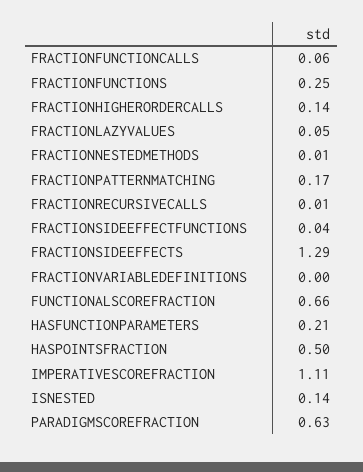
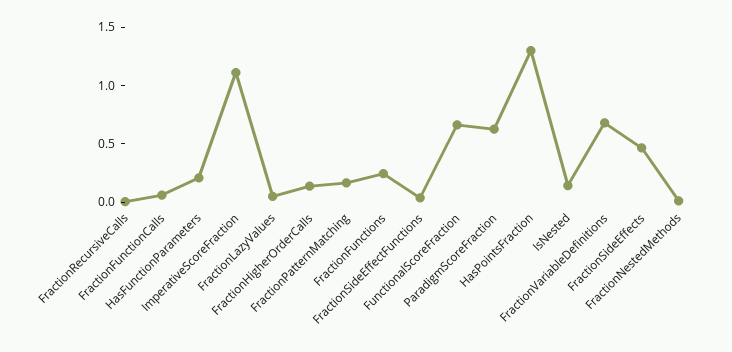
FRACTIONSIDEEFFECTS: 1.29 -> 0.5
FRACTIONVARIABLEDEFINITIONS: 0 -> 0.7
HASPOINTSFRACTION: 0.5 -> 1.3

